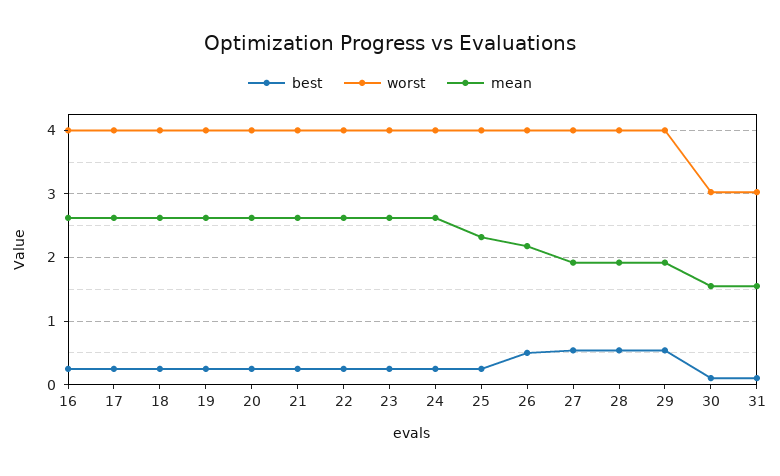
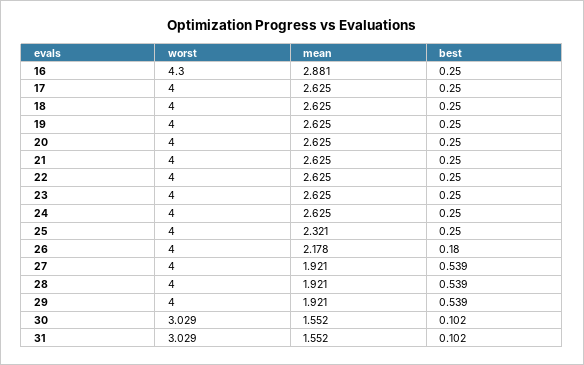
worst, 16: 4 -> 4.3
mean, 16: 2.6 -> 2.881
best, 26: 0.5 -> 0.18

